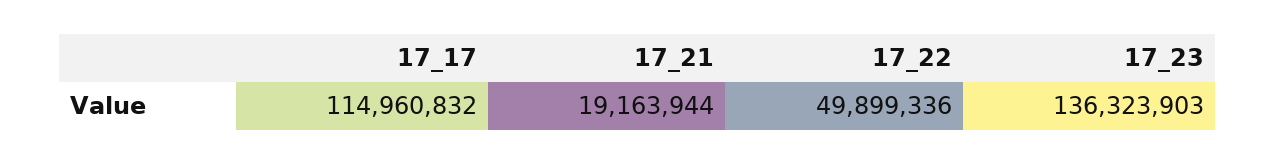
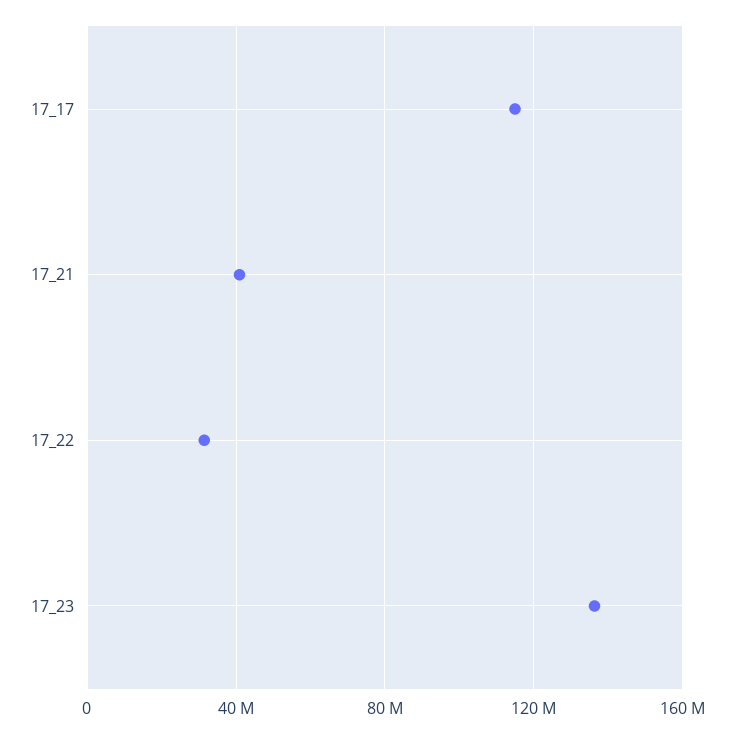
17_21: 19163944 -> 40000000
17_22: 49899336 -> 30000000

